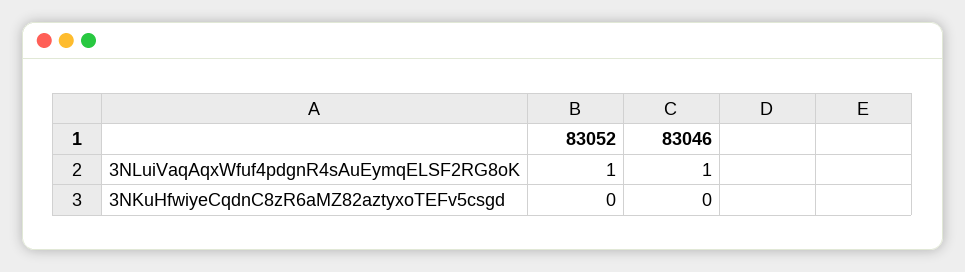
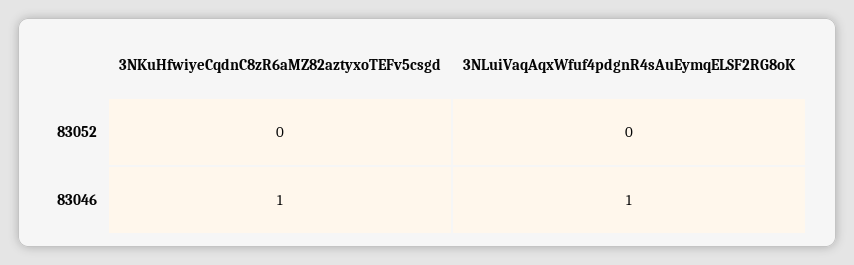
83052, 3NLuiVaqAqxWfuf4pdgnR4sAuEymqELSF2RG8oK: 1 -> 0
83046, 3NKuHfwiyeCqdnC8zR6aMZ82aztyxoTEFv5csgd: 0 -> 1

